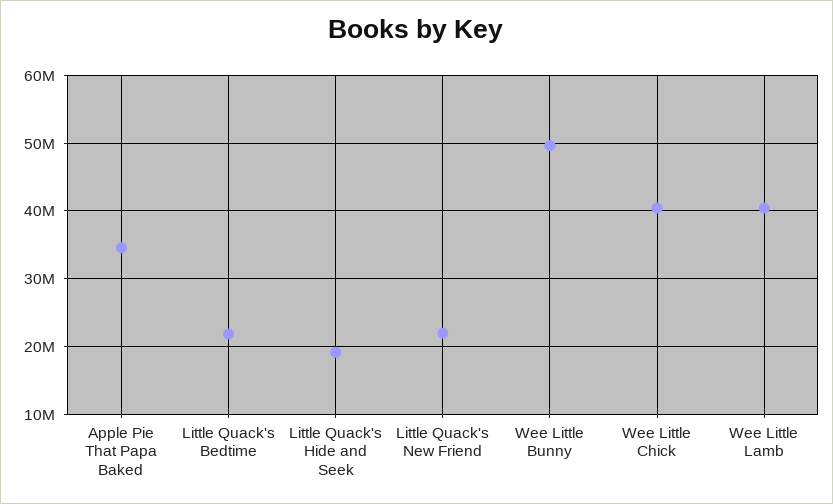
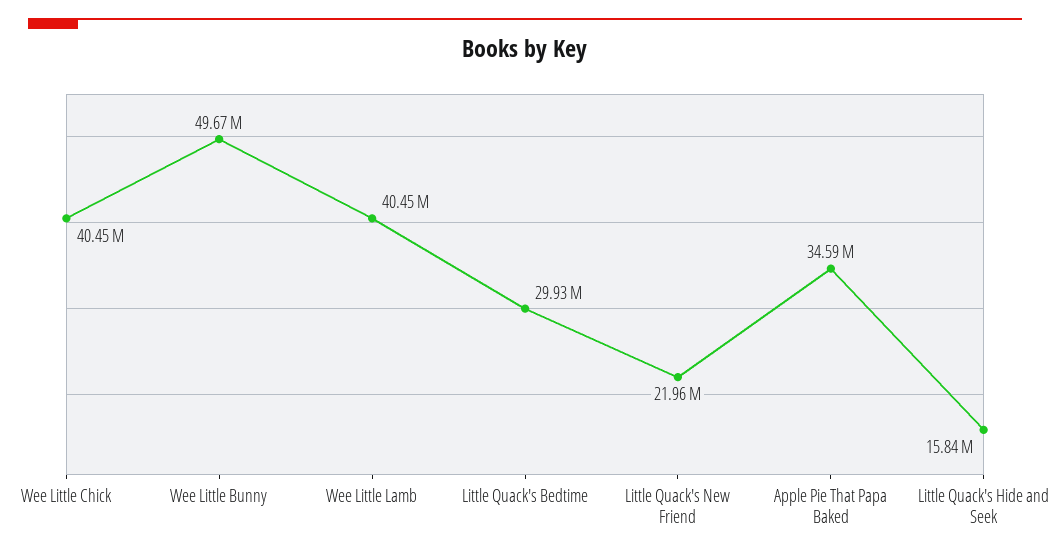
Little Quack's Bedtime: 22000000 -> 29930000
Little Quack's Hide and Seek: 19000000 -> 15840000

